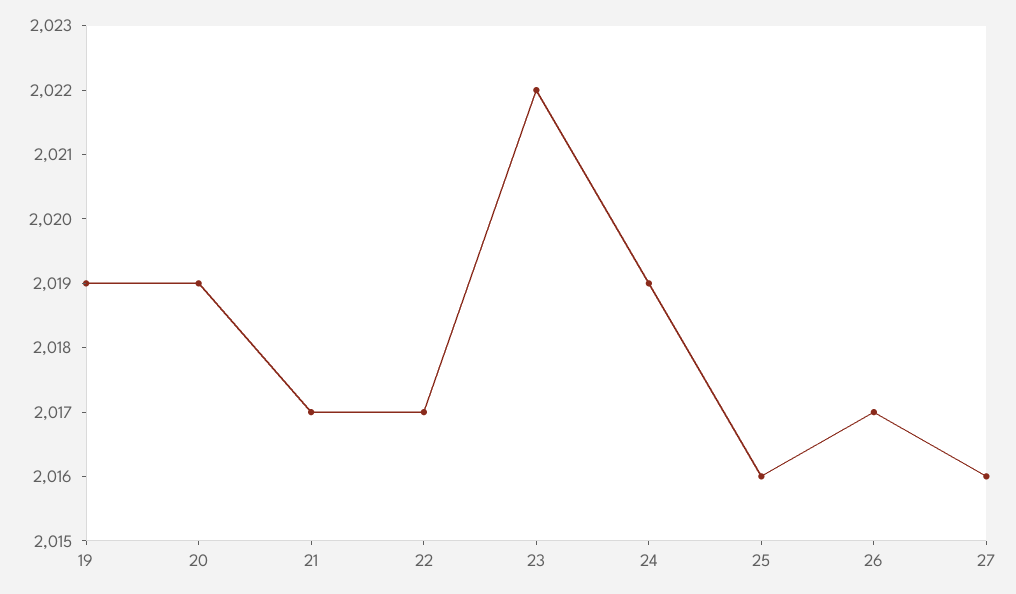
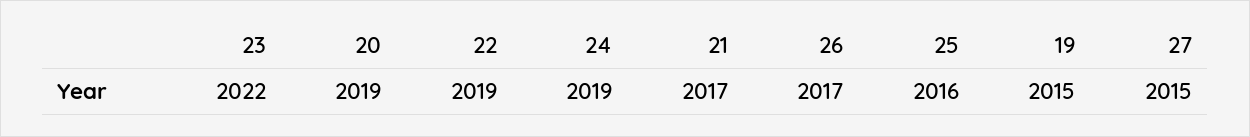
19: 2019 -> 2015
22: 2017 -> 2019
27: 2016 -> 2015

